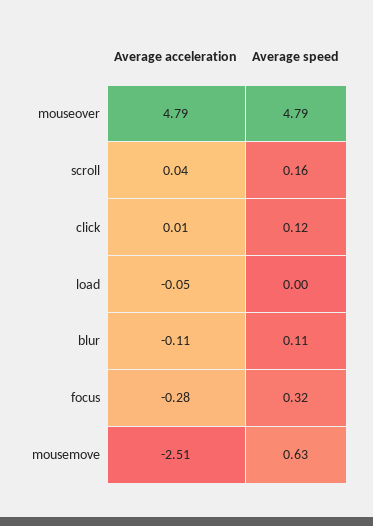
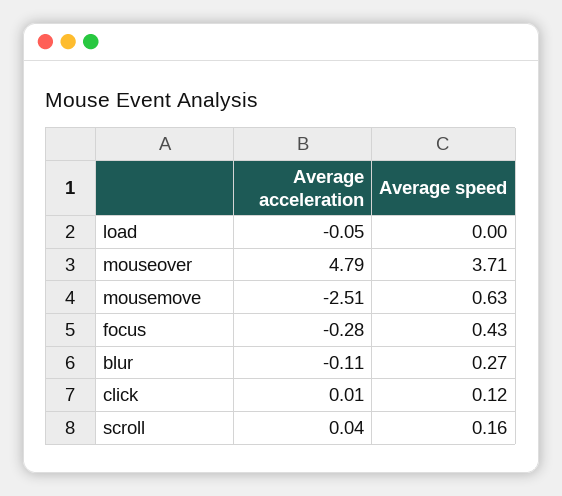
Average speed, mouseover: 4.79 -> 3.71
Average speed, blur: 0.11 -> 0.27
Average speed, focus: 0.32 -> 0.43

